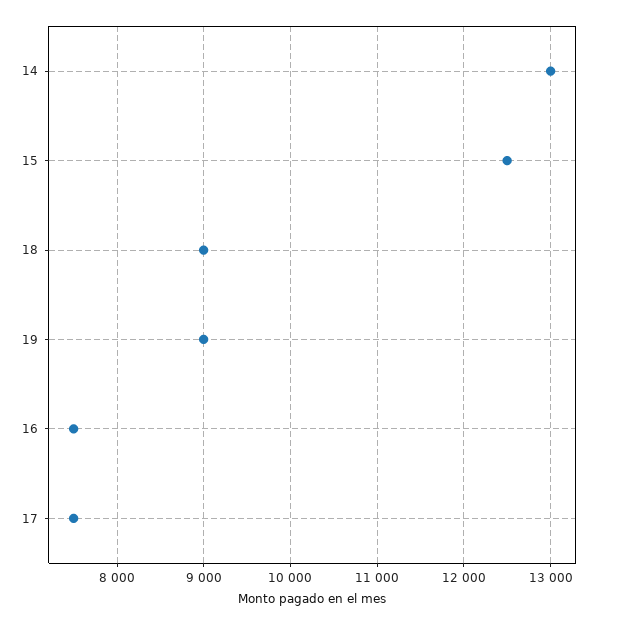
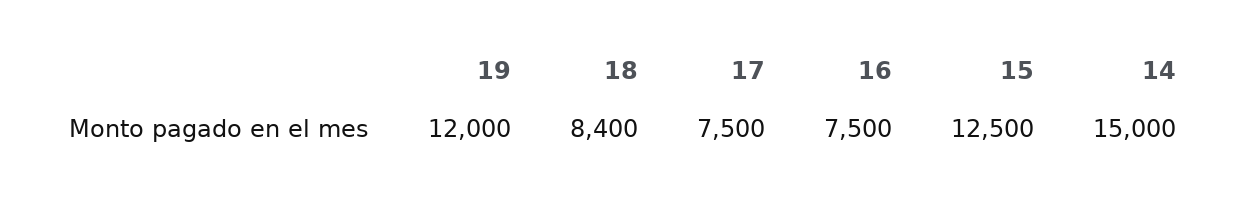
14: 13000 -> 15000
18: 9000 -> 8400
19: 9000 -> 12000

